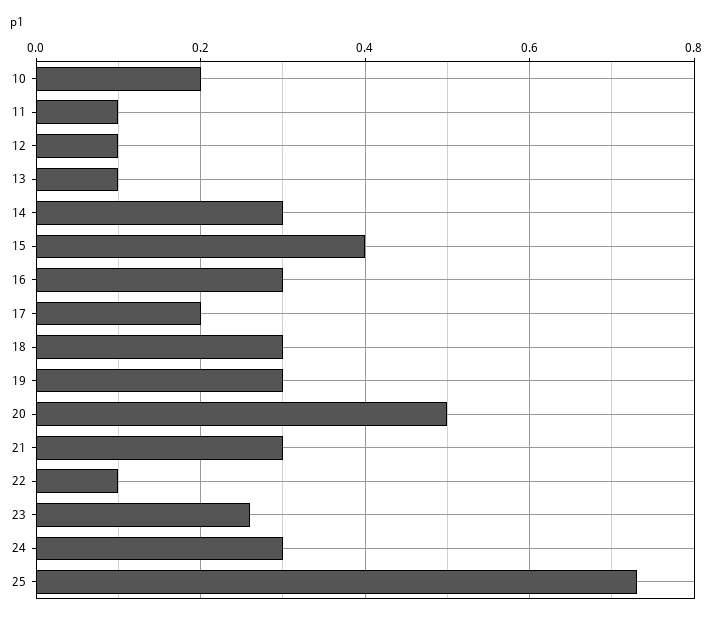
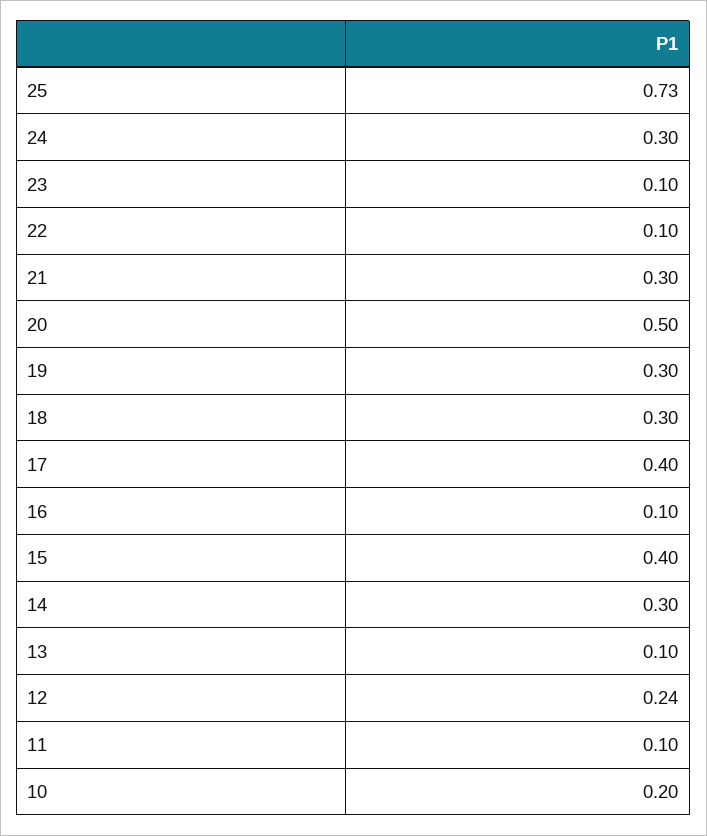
12: 0.1 -> 0.24
16: 0.3 -> 0.1
17: 0.2 -> 0.4
23: 0.25 -> 0.1

